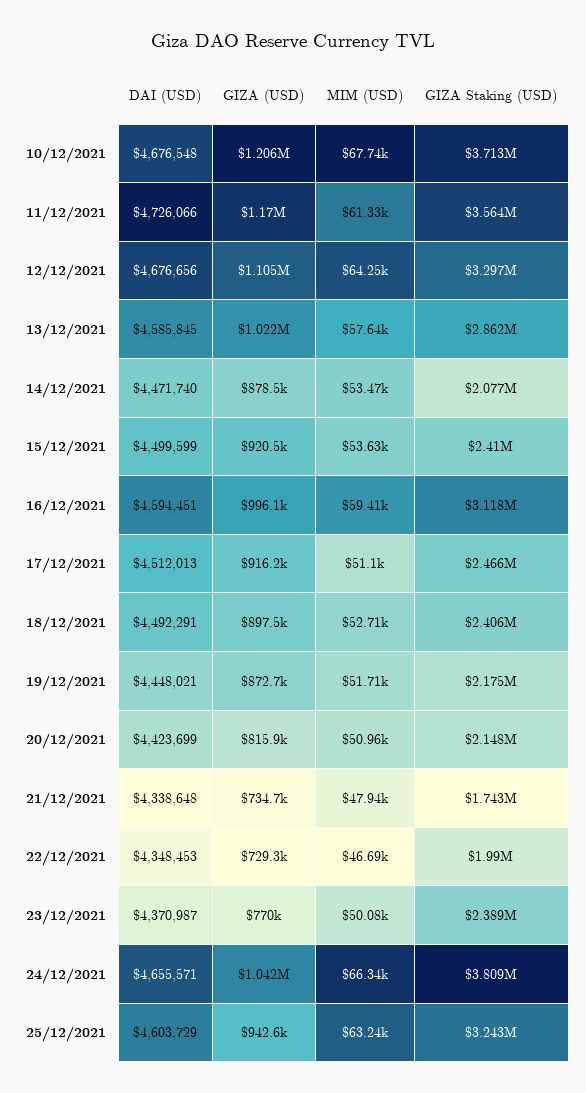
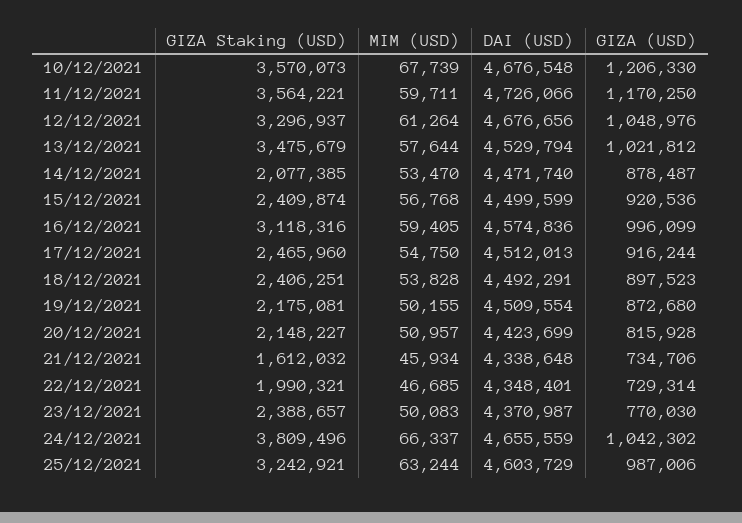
GIZA Staking (USD), 10/12/2021: 3713000 -> 3570073
MIM (USD), 11/12/2021: 61330 -> 59711
GIZA (USD), 12/12/2021: 1105000 -> 1048976
MIM (USD), 12/12/2021: 64250 -> 61264
DAI (USD), 13/12/2021: 4585845 -> 4529794
GIZA Staking (USD), 13/12/2021: 2862000 -> 3475679
MIM (USD), 15/12/2021: 53630 -> 56768
DAI (USD), 16/12/2021: 4594451 -> 4574836
MIM (USD), 17/12/2021: 51100 -> 54750
MIM (USD), 18/12/2021: 52710 -> 53828
DAI (USD), 19/12/2021: 4448021 -> 4509554
MIM (USD), 19/12/2021: 51710 -> 50155
MIM (USD), 21/12/2021: 47940 -> 45934
GIZA Staking (USD), 21/12/2021: 1743000 -> 1612032
DAI (USD), 22/12/2021: 4348453 -> 4348401
DAI (USD), 24/12/2021: 4655571 -> 4655559
GIZA (USD), 25/12/2021: 942600 -> 987006

